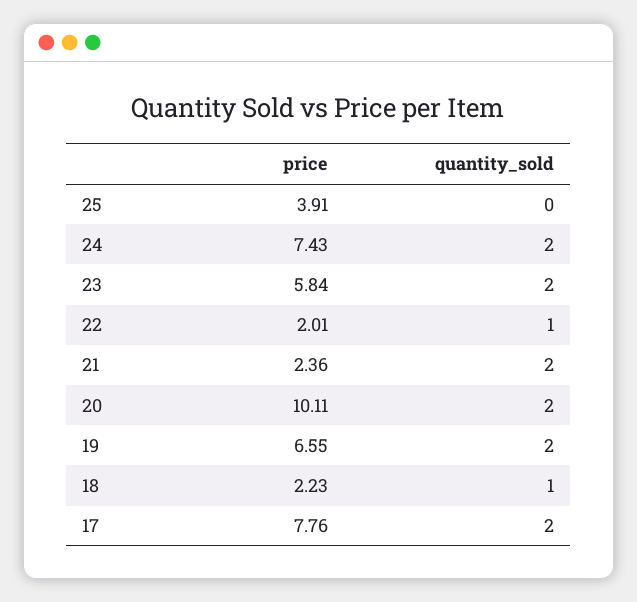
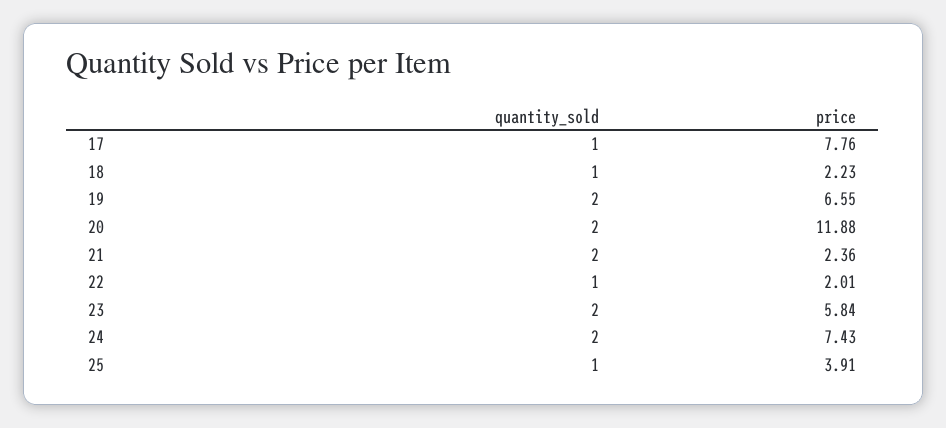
quantity_sold, 25: 0 -> 1
price, 20: 10.11 -> 11.88
quantity_sold, 17: 2 -> 1

